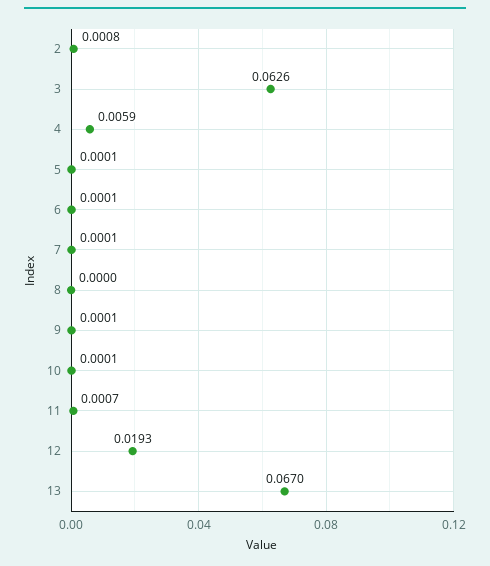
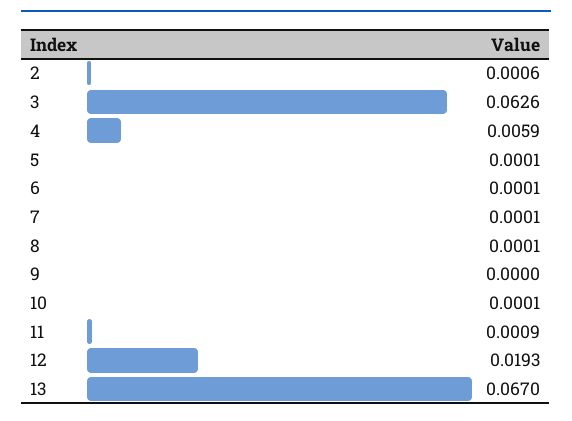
2: 0.0008 -> 0.0006
8: 0 -> 0.0001
9: 0.0001 -> 0
11: 0.0007 -> 0.0009

